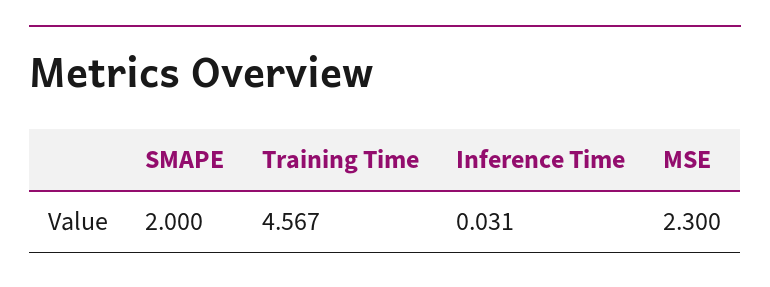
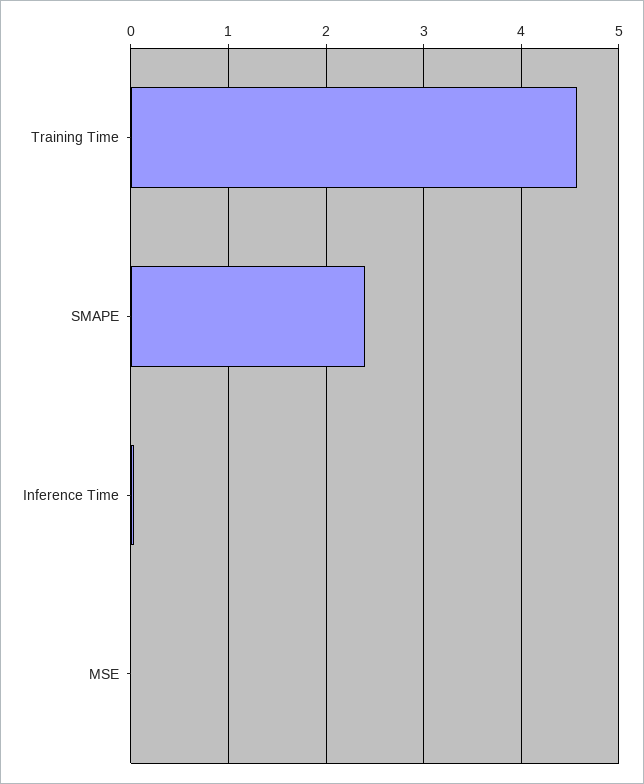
SMAPE: 2 -> 2.4
MSE: 2.3 -> 0

